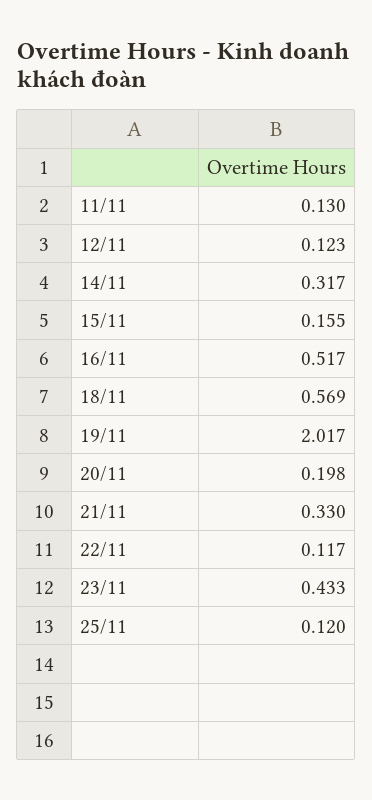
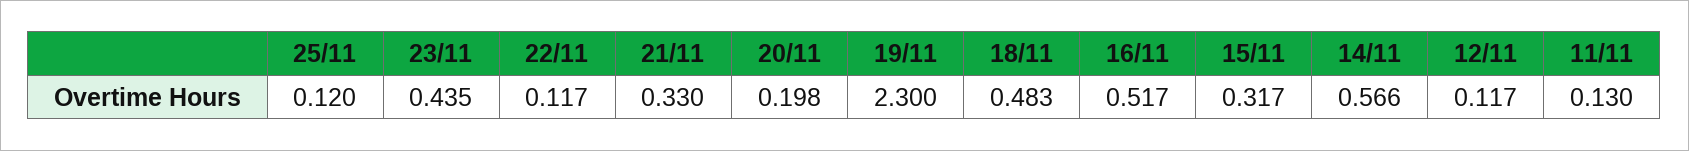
12/11: 0.123 -> 0.117
14/11: 0.317 -> 0.566
15/11: 0.155 -> 0.317
18/11: 0.569 -> 0.483
19/11: 2.017 -> 2.3
23/11: 0.433 -> 0.435

